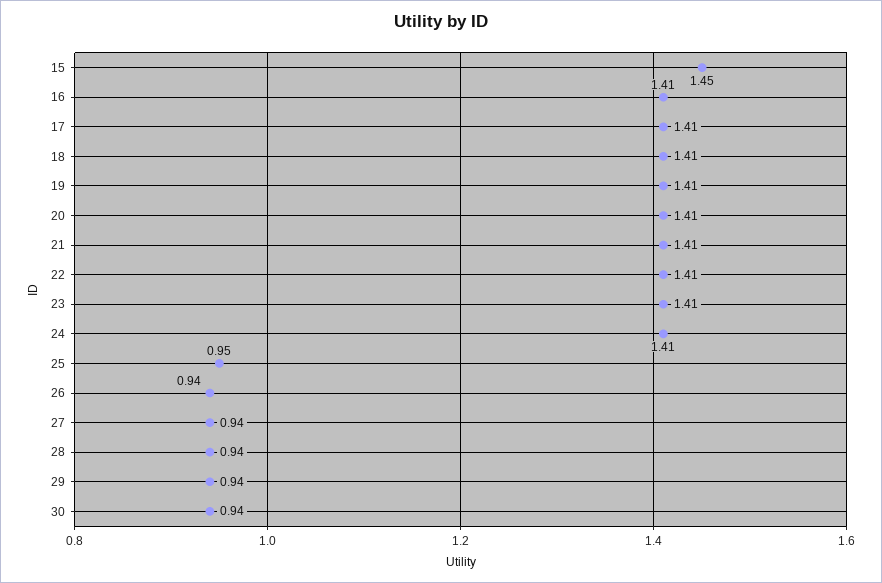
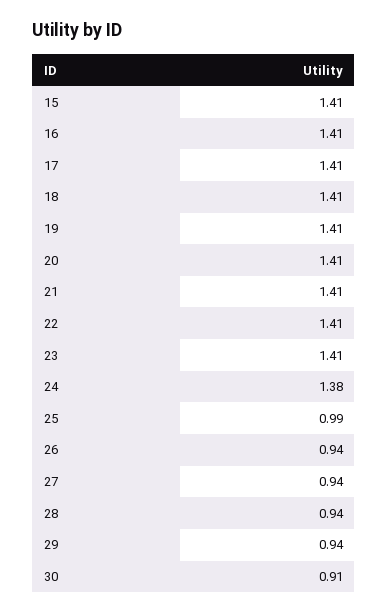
15: 1.45 -> 1.41
24: 1.41 -> 1.38
25: 0.95 -> 0.99
30: 0.94 -> 0.91

